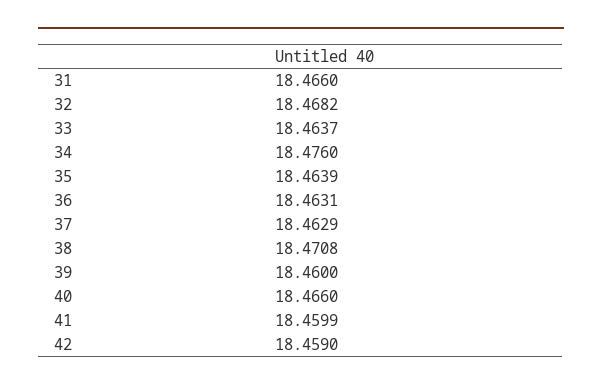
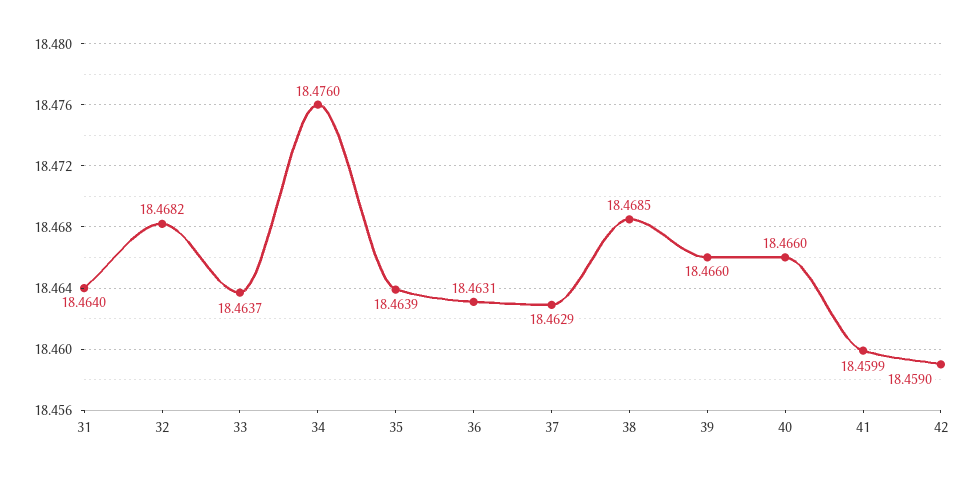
31: 18.466 -> 18.464
38: 18.4708 -> 18.4685
39: 18.46 -> 18.466

